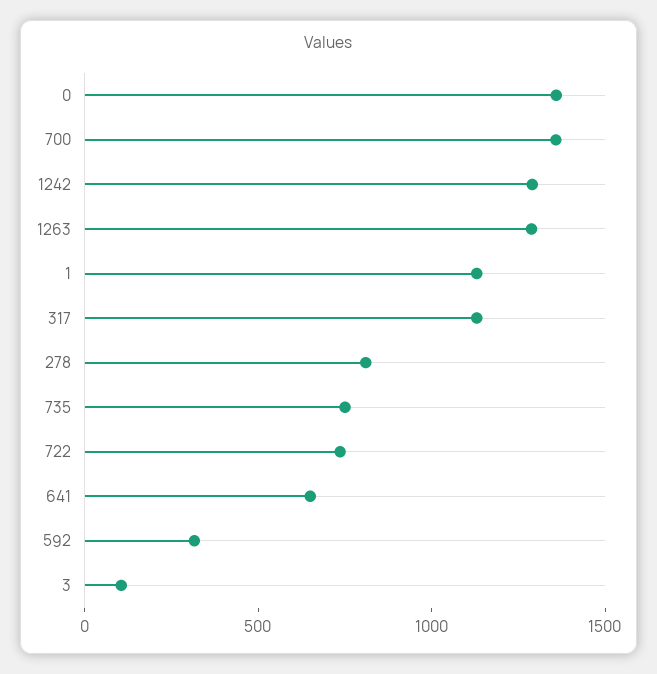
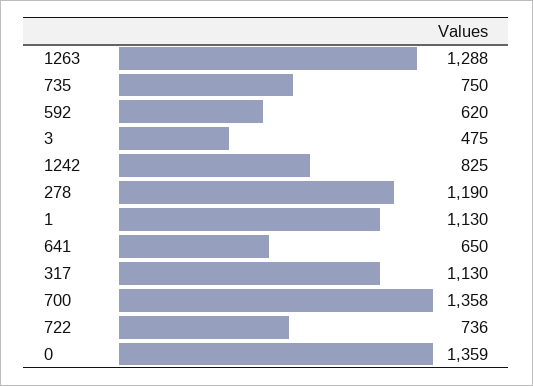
1242: 1300 -> 825
278: 800 -> 1190
592: 300 -> 620
3: 100 -> 475

